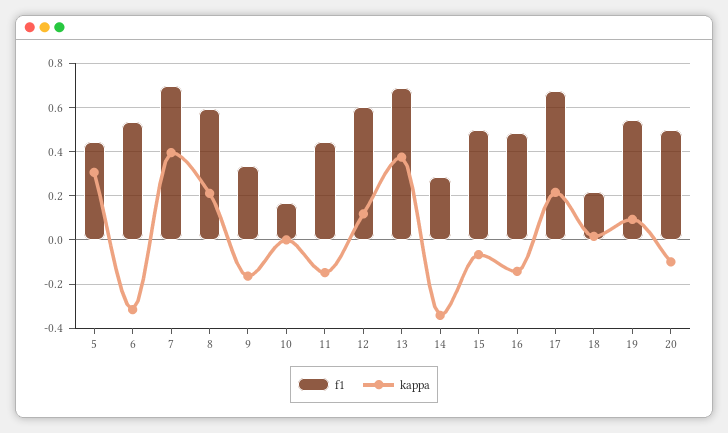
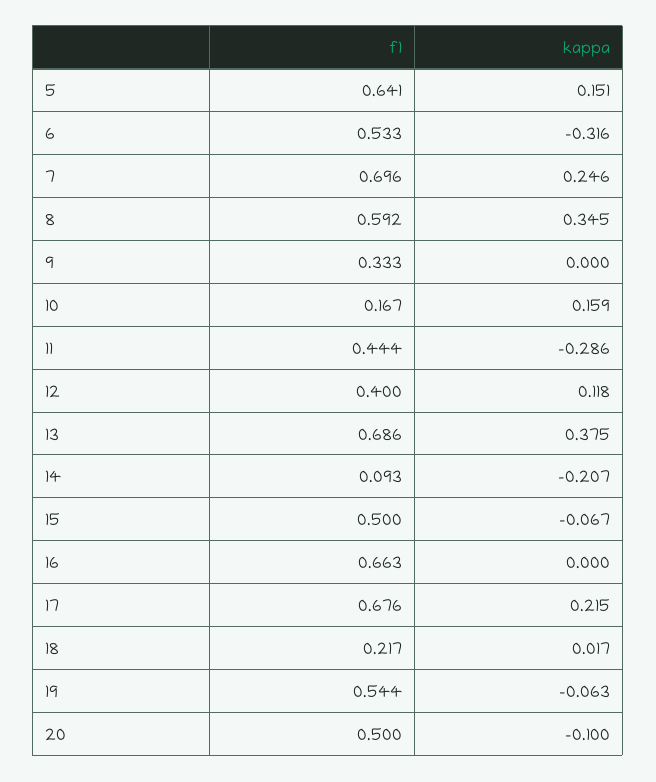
f1, 5: 0.45 -> 0.641
kappa, 5: 0.3 -> 0.151
kappa, 7: 0.4 -> 0.246
kappa, 8: 0.2 -> 0.345
kappa, 9: -0.15 -> 0
kappa, 10: 0 -> 0.159
kappa, 11: -0.15 -> -0.286
f1, 12: 0.6 -> 0.4
f1, 14: 0.3 -> 0.093
kappa, 14: -0.35 -> -0.207
f1, 16: 0.5 -> 0.663
kappa, 16: -0.15 -> 0
kappa, 19: 0.1 -> -0.063

